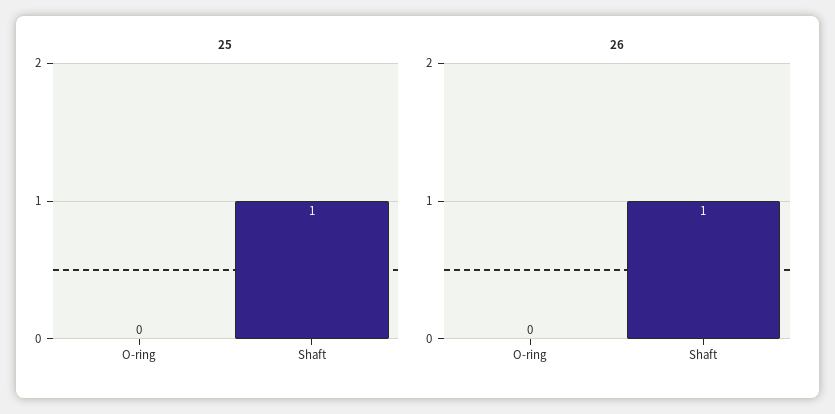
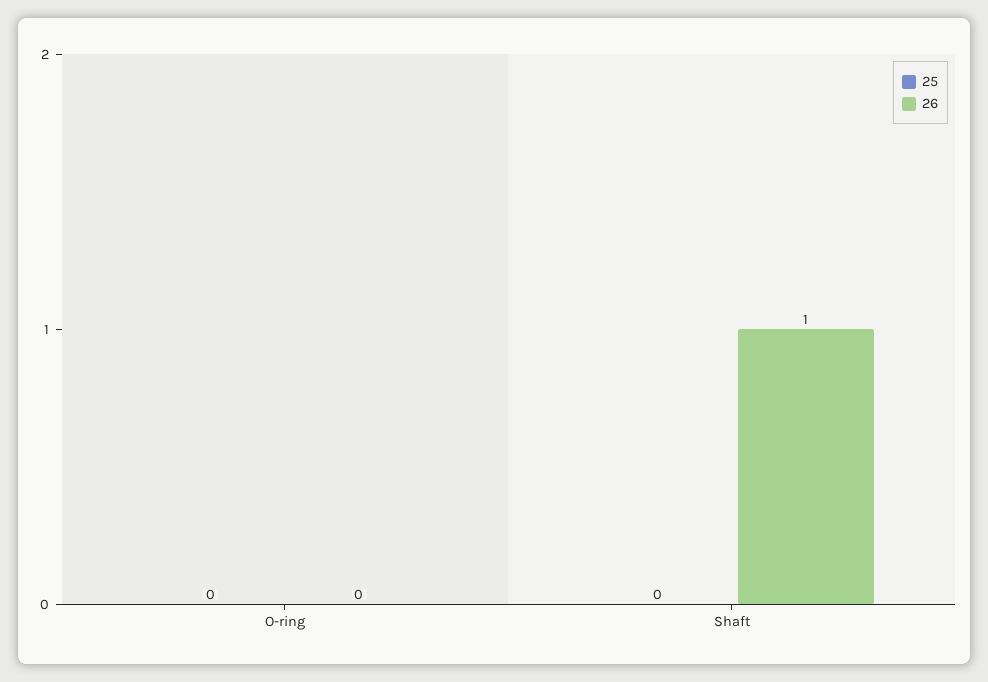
25, Shaft: 1 -> 0

